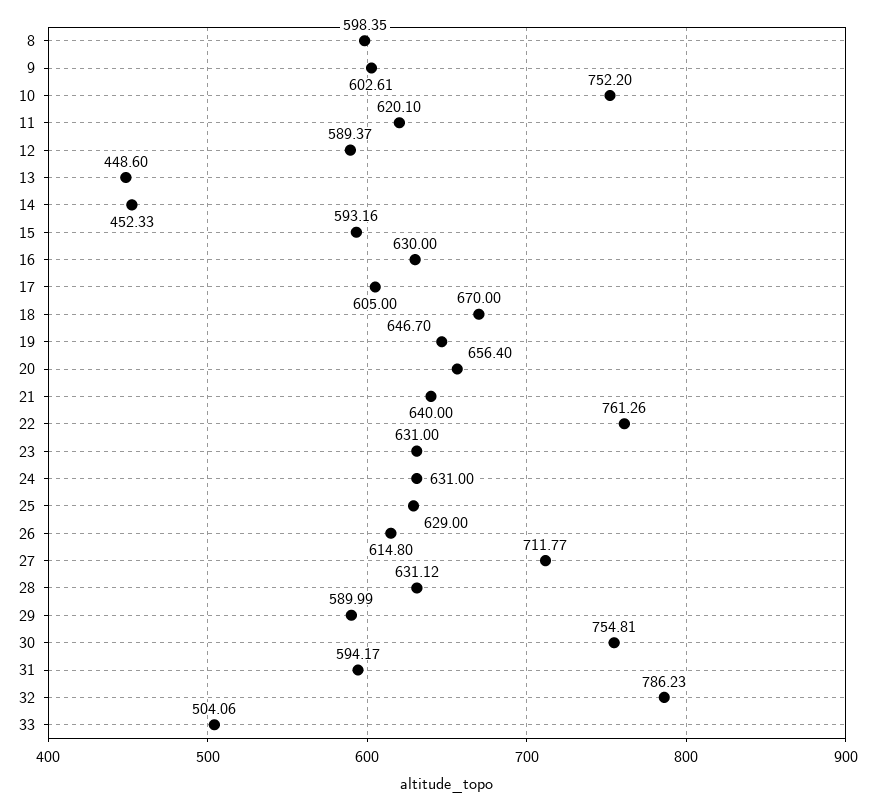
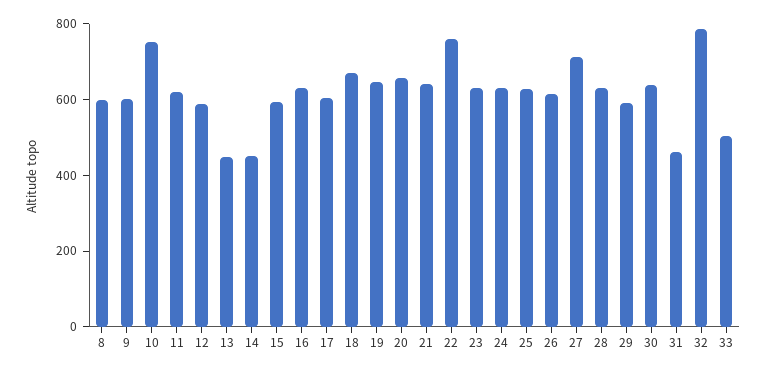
30: 754.81 -> 650
31: 594.17 -> 450

